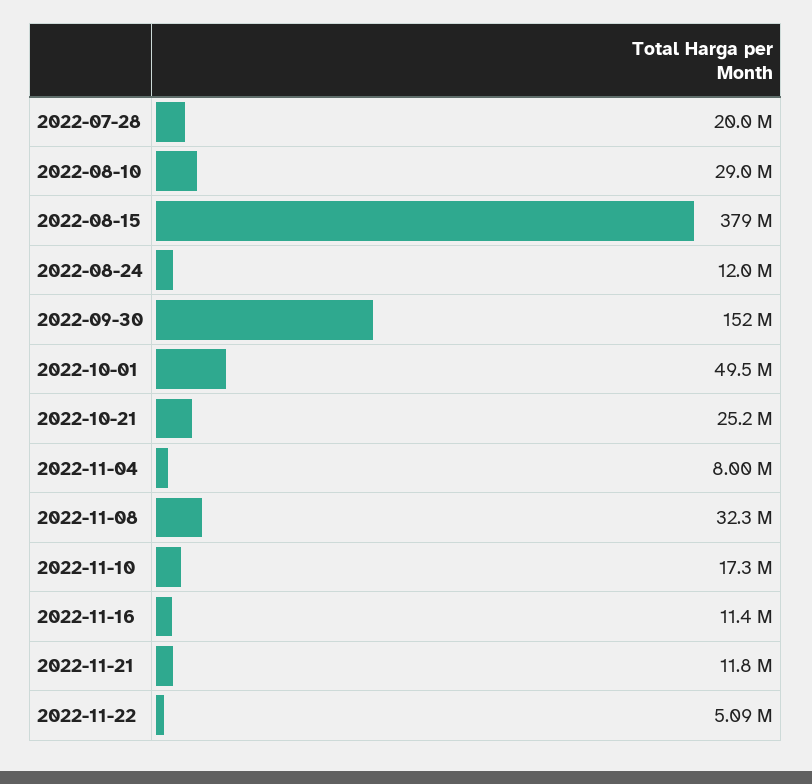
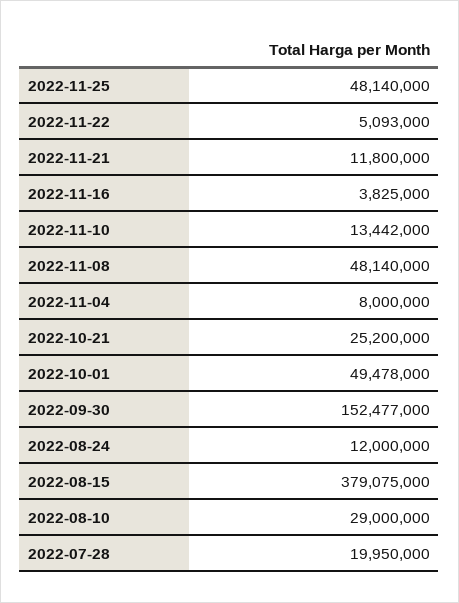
2022-11-08: 32300000 -> 48140000
2022-11-10: 17300000 -> 13442000
2022-11-16: 11400000 -> 3825000
2022-11-25: none -> 48140000

